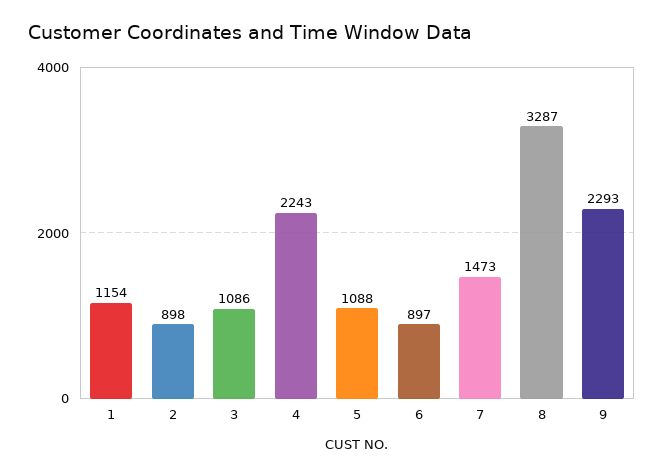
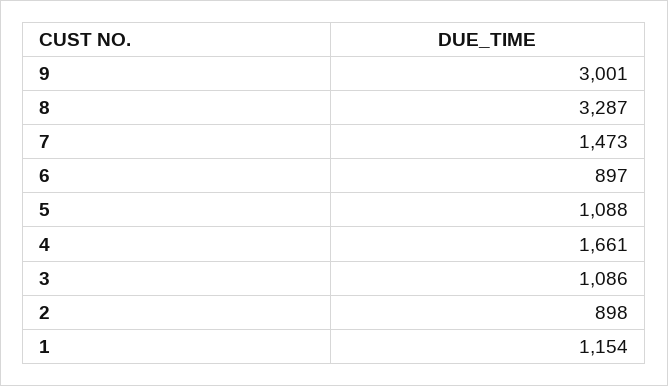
4: 2243 -> 1661
9: 2293 -> 3001

